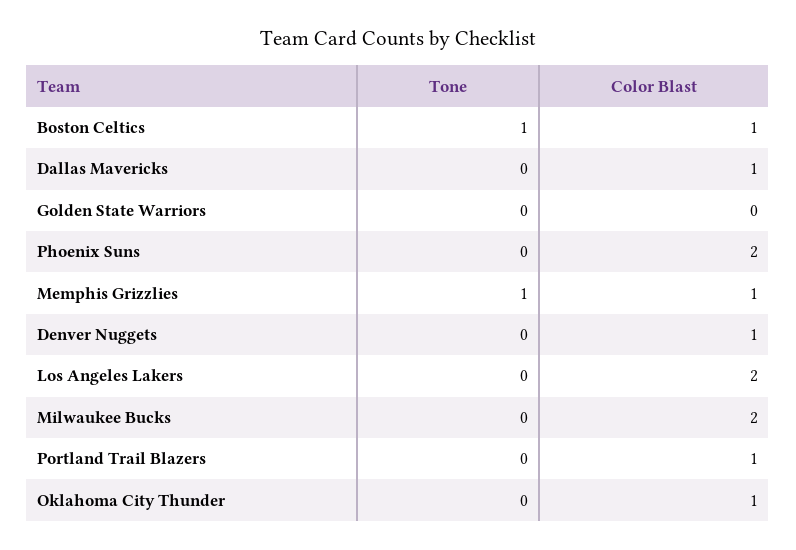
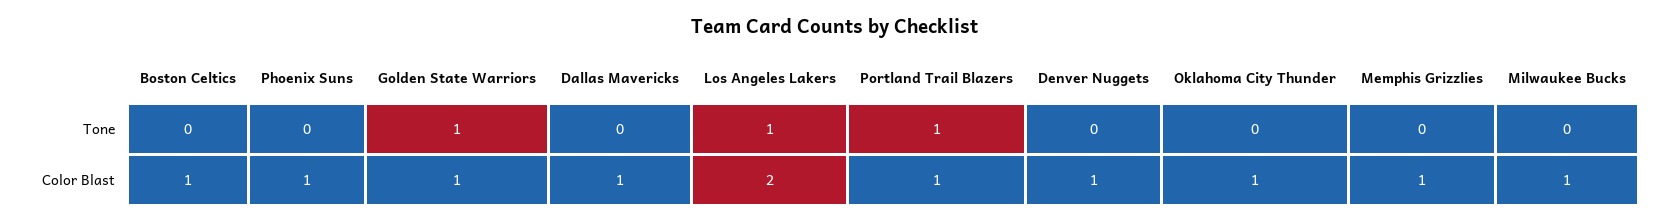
Tone, Boston Celtics: 1 -> 0
Tone, Golden State Warriors: 0 -> 1
Color Blast, Golden State Warriors: 0 -> 1
Color Blast, Phoenix Suns: 2 -> 1
Tone, Memphis Grizzlies: 1 -> 0
Tone, Los Angeles Lakers: 0 -> 1
Color Blast, Milwaukee Bucks: 2 -> 1
Tone, Portland Trail Blazers: 0 -> 1

